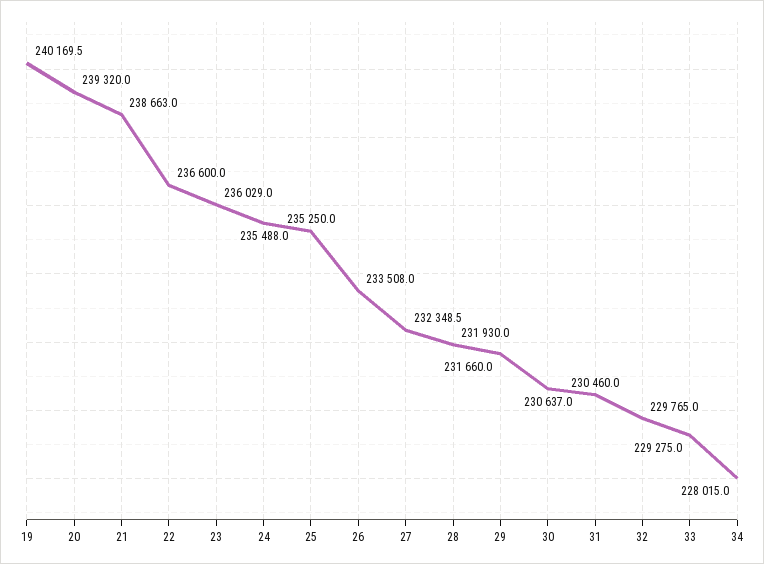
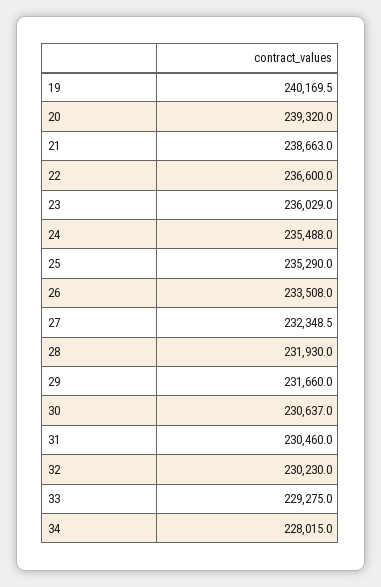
25: 235250 -> 235290
32: 229765 -> 230230

